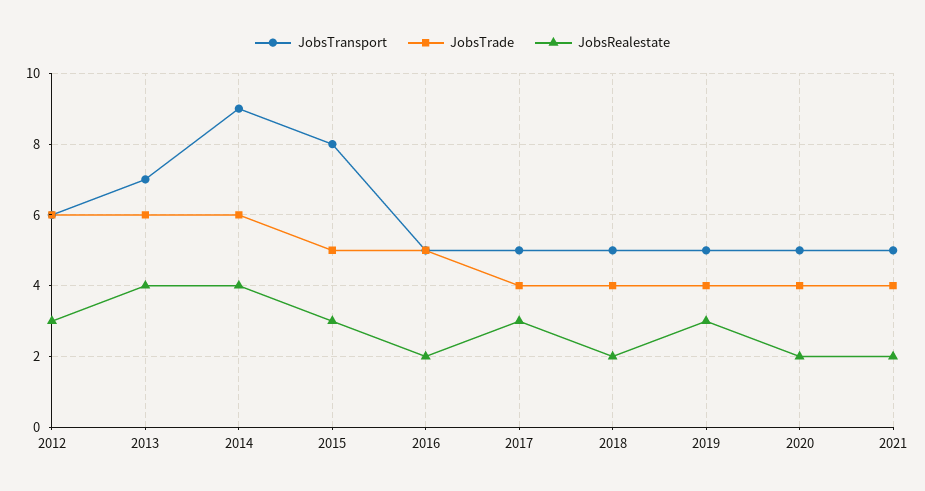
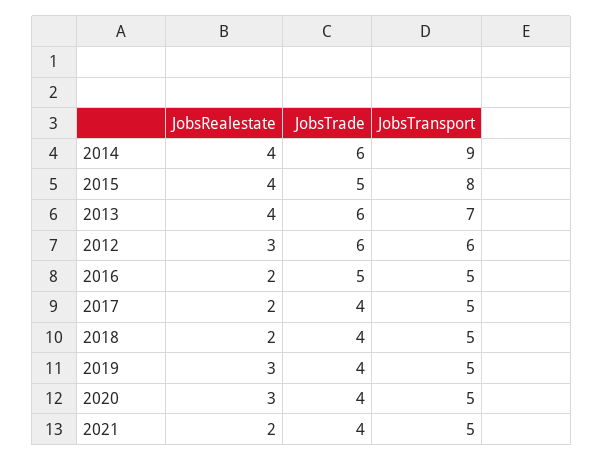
JobsRealestate, 2015: 3 -> 4
JobsRealestate, 2017: 3 -> 2
JobsRealestate, 2020: 2 -> 3

